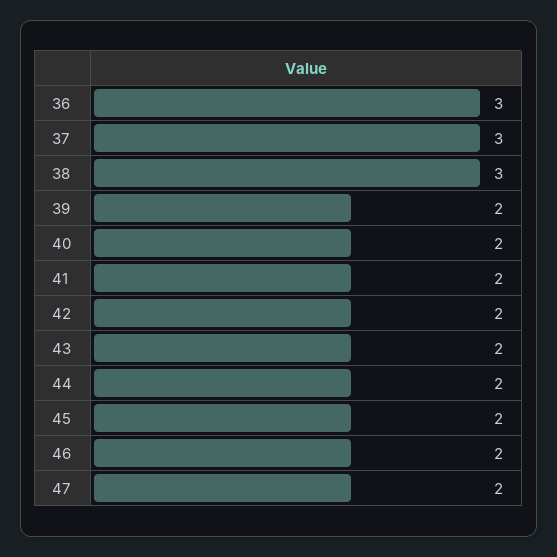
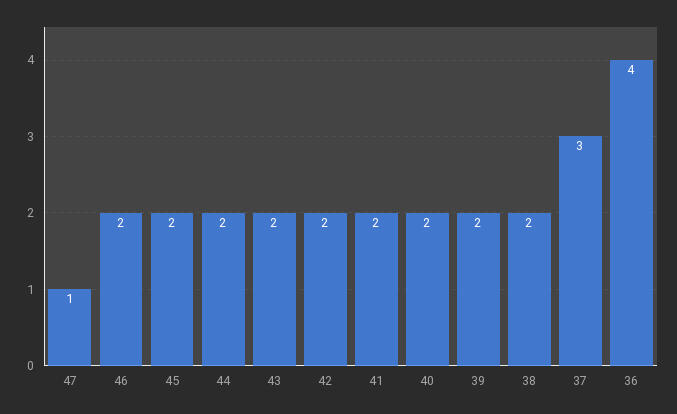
36: 3 -> 4
38: 3 -> 2
47: 2 -> 1

